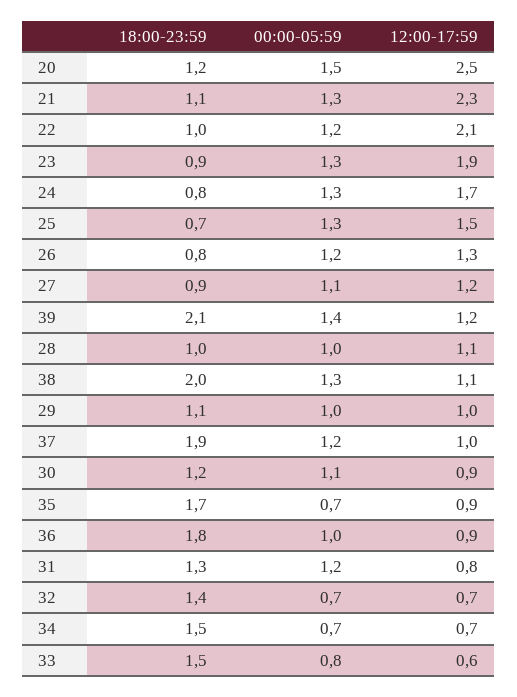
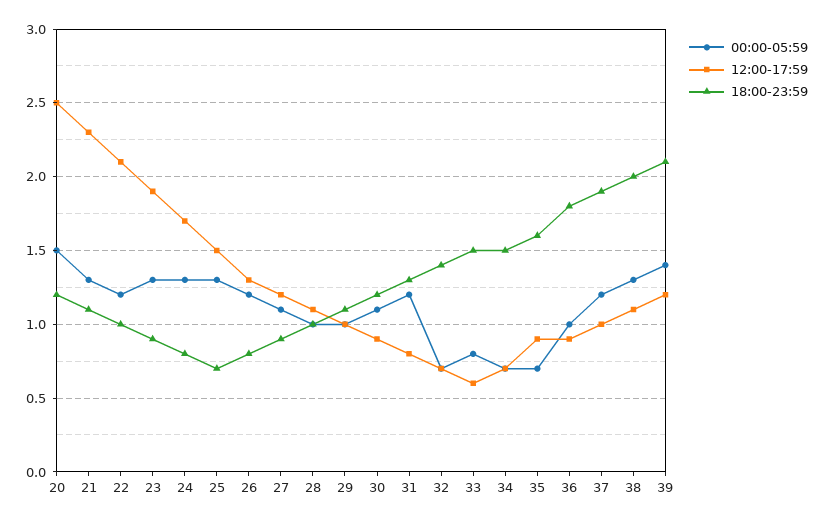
18:00-23:59, 35: 1.7 -> 1.6

